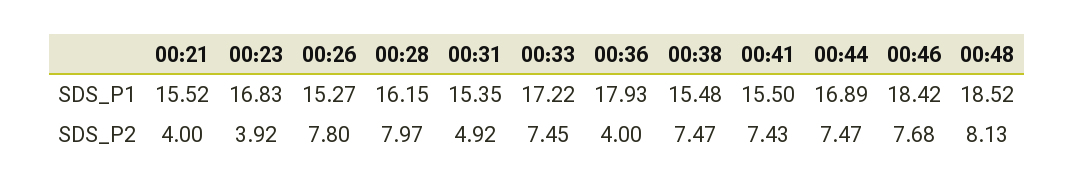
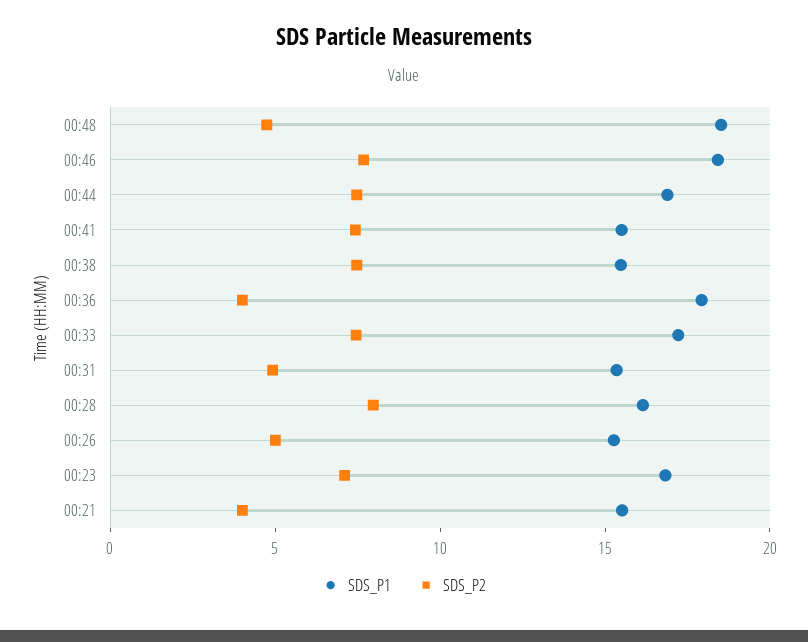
SDS_P2, 00:23: 3.92 -> 7
SDS_P2, 00:26: 7.8 -> 5
SDS_P2, 00:48: 8.13 -> 5

